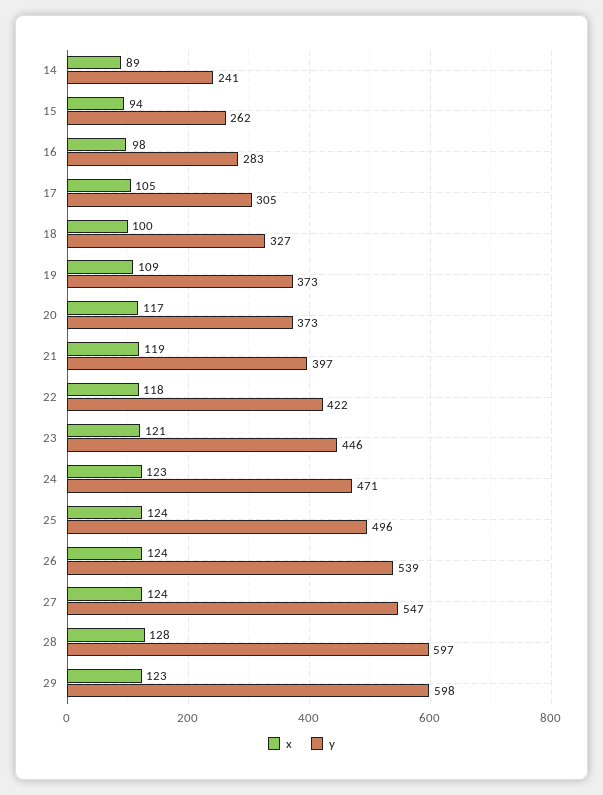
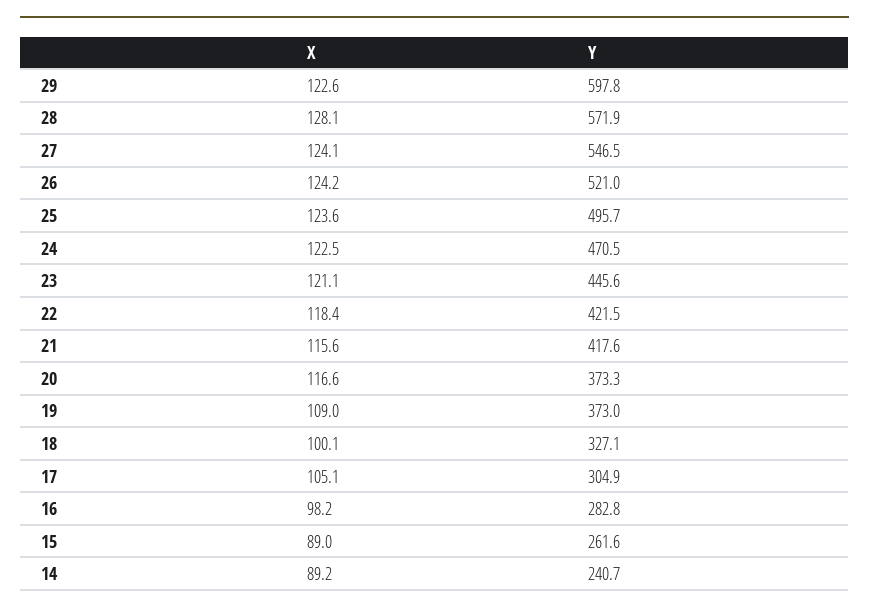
x, 15: 94 -> 89
x, 21: 119 -> 115.6
y, 21: 397 -> 417.6
y, 26: 539 -> 521
y, 28: 597 -> 571.9

